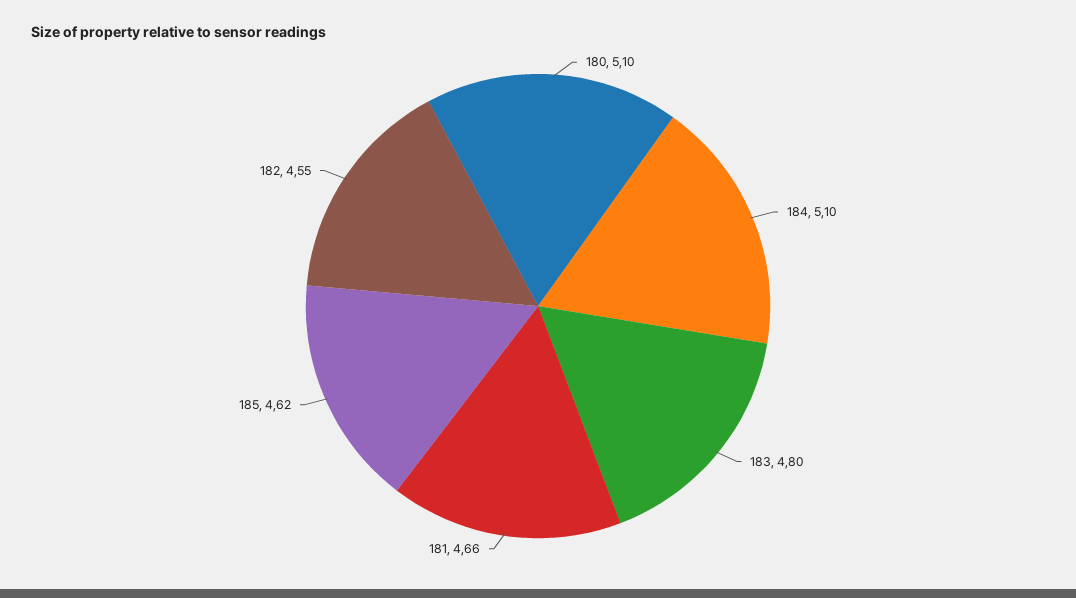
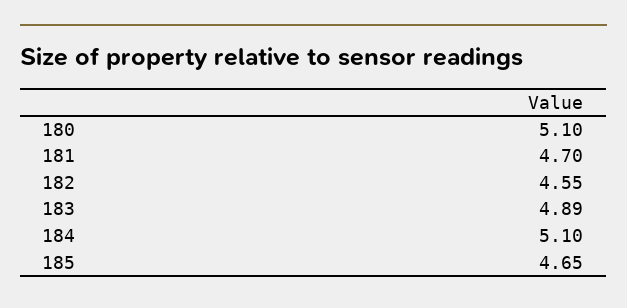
183: 4.8 -> 4.89
181: 4.66 -> 4.7
185: 4.62 -> 4.65

